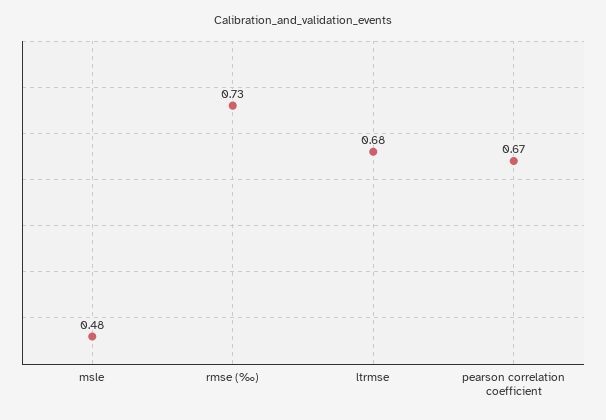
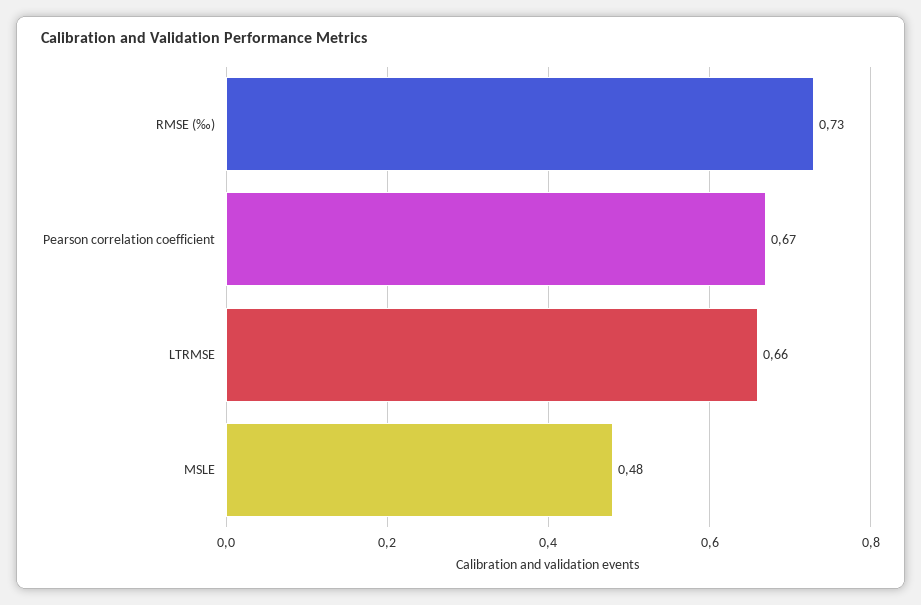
ltrmse: 0.68 -> 0.66

